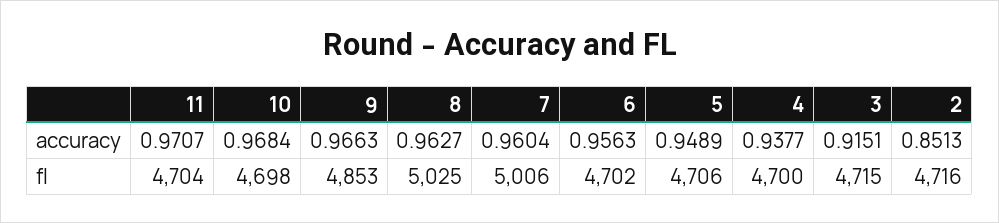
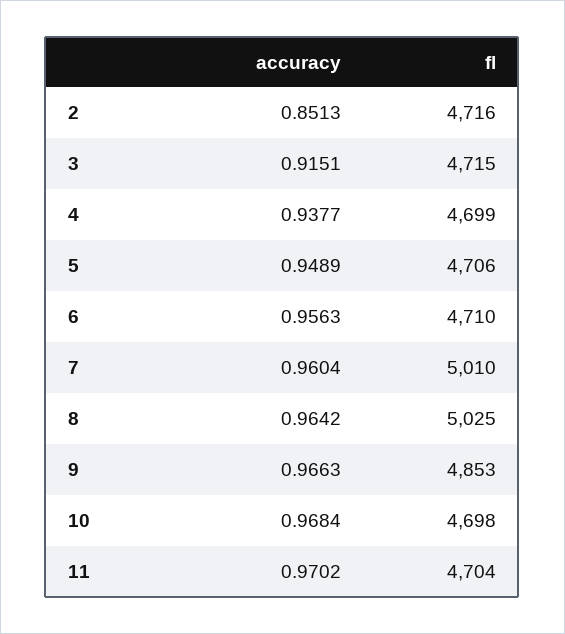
11, accuracy: 0.9707 -> 0.9702
8, accuracy: 0.9627 -> 0.9642
7, fl: 5006 -> 5010
6, fl: 4702 -> 4710
4, fl: 4700 -> 4699

